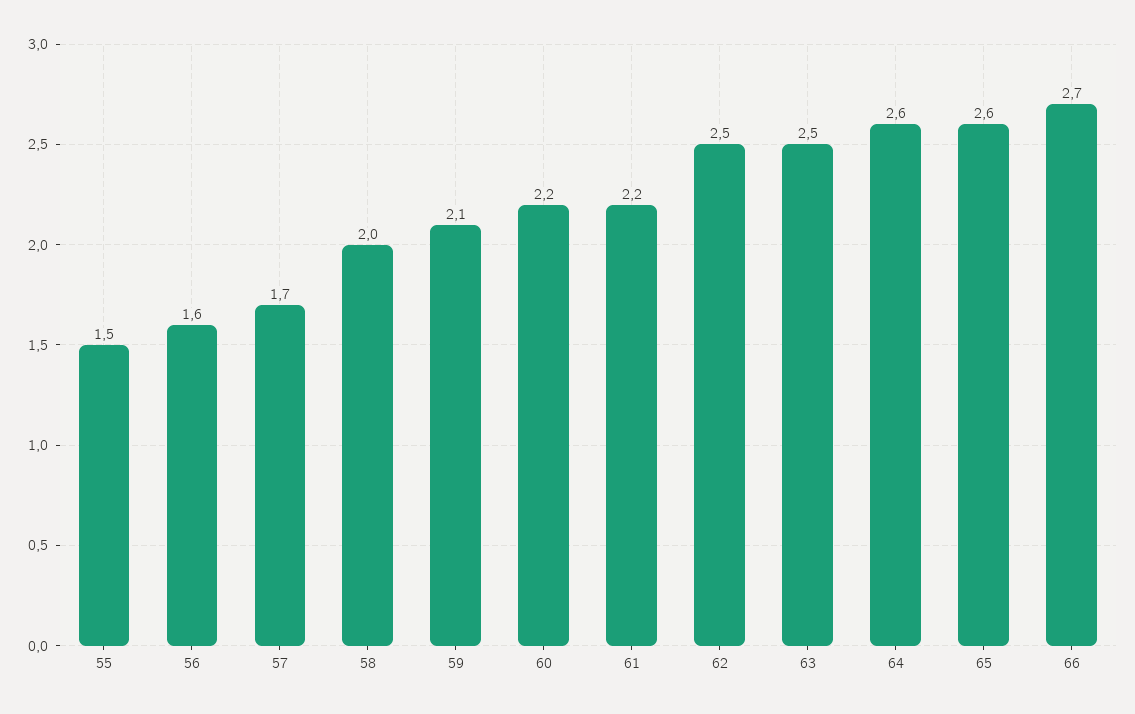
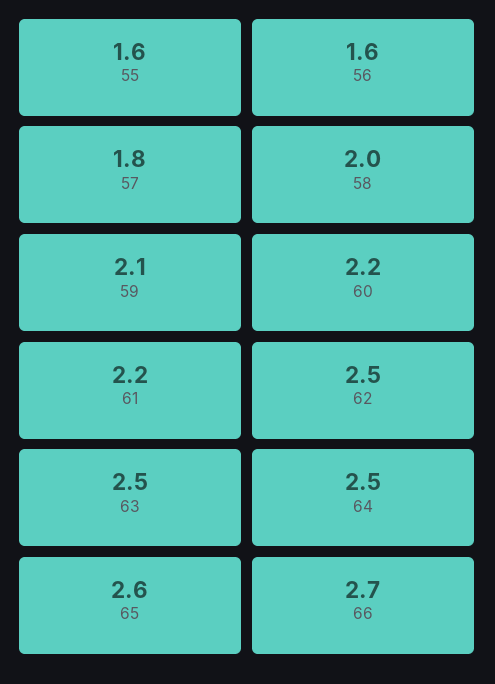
55: 1.5 -> 1.6
57: 1.7 -> 1.8
64: 2.6 -> 2.5

